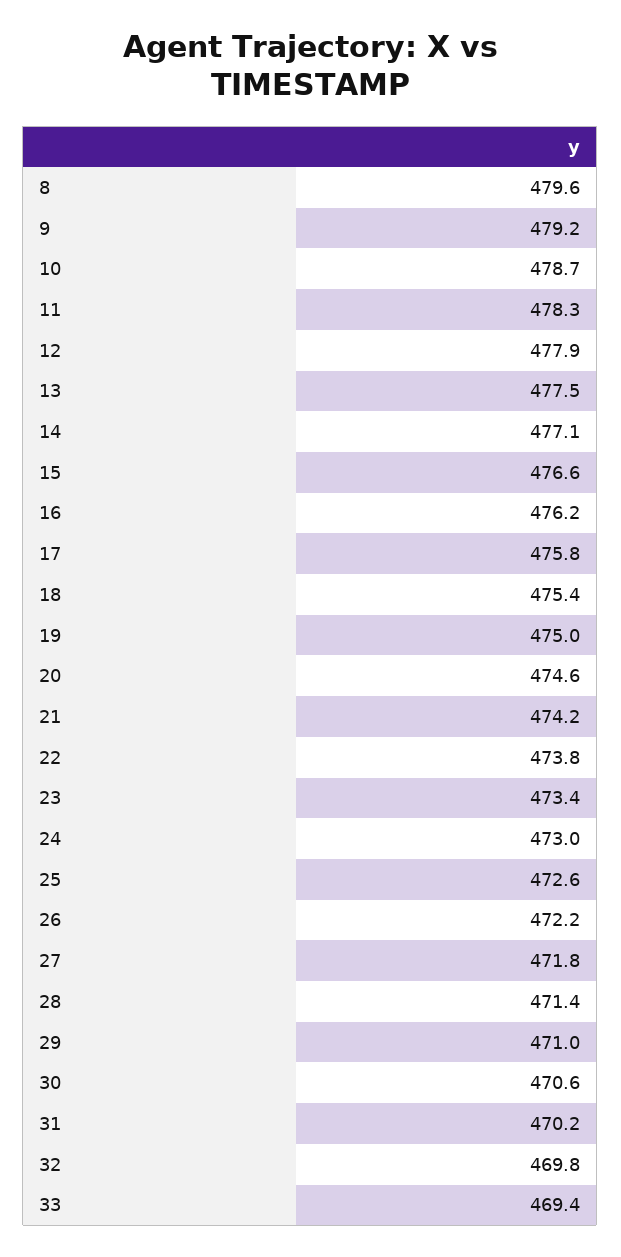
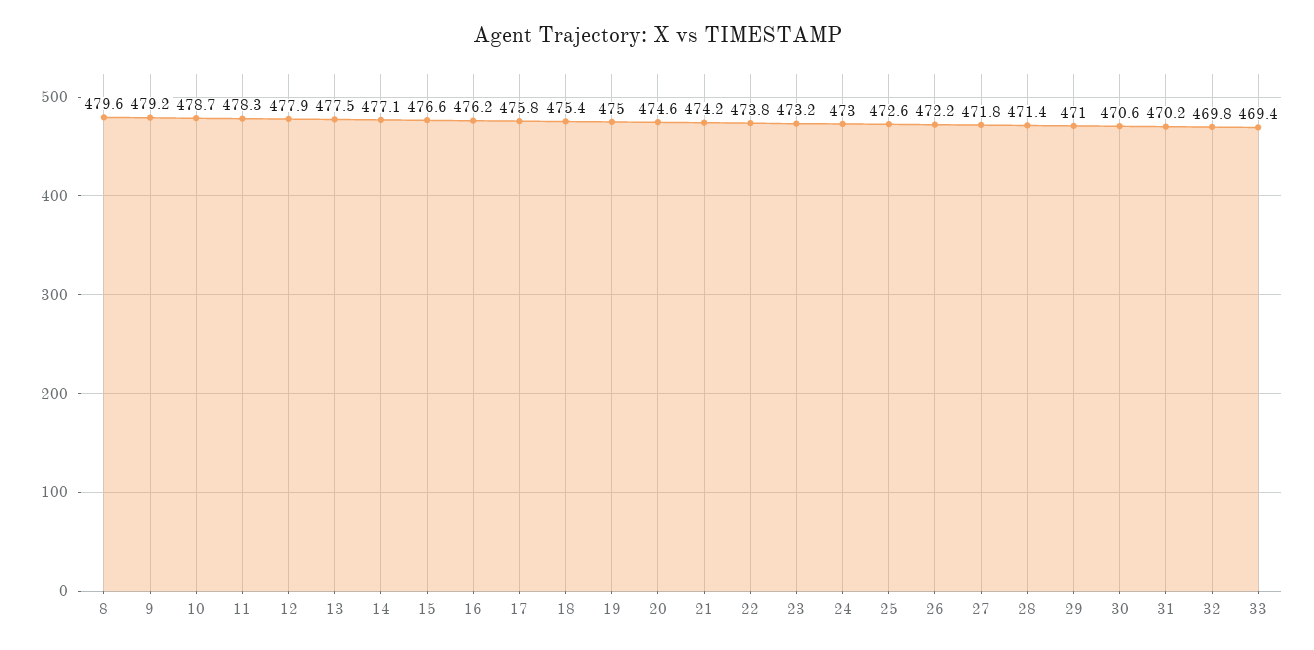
23: 473.4 -> 473.2

